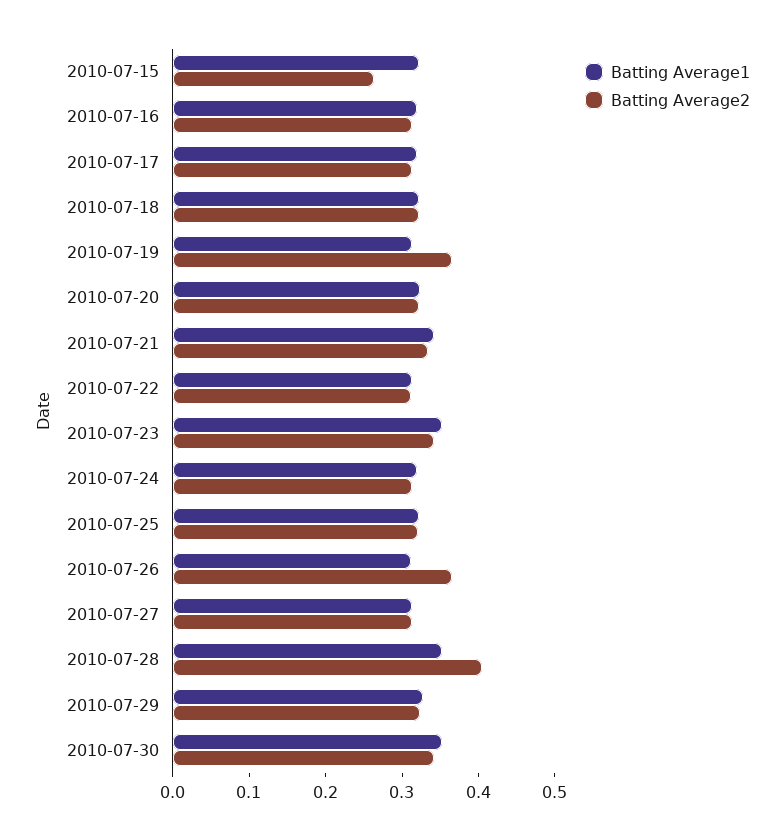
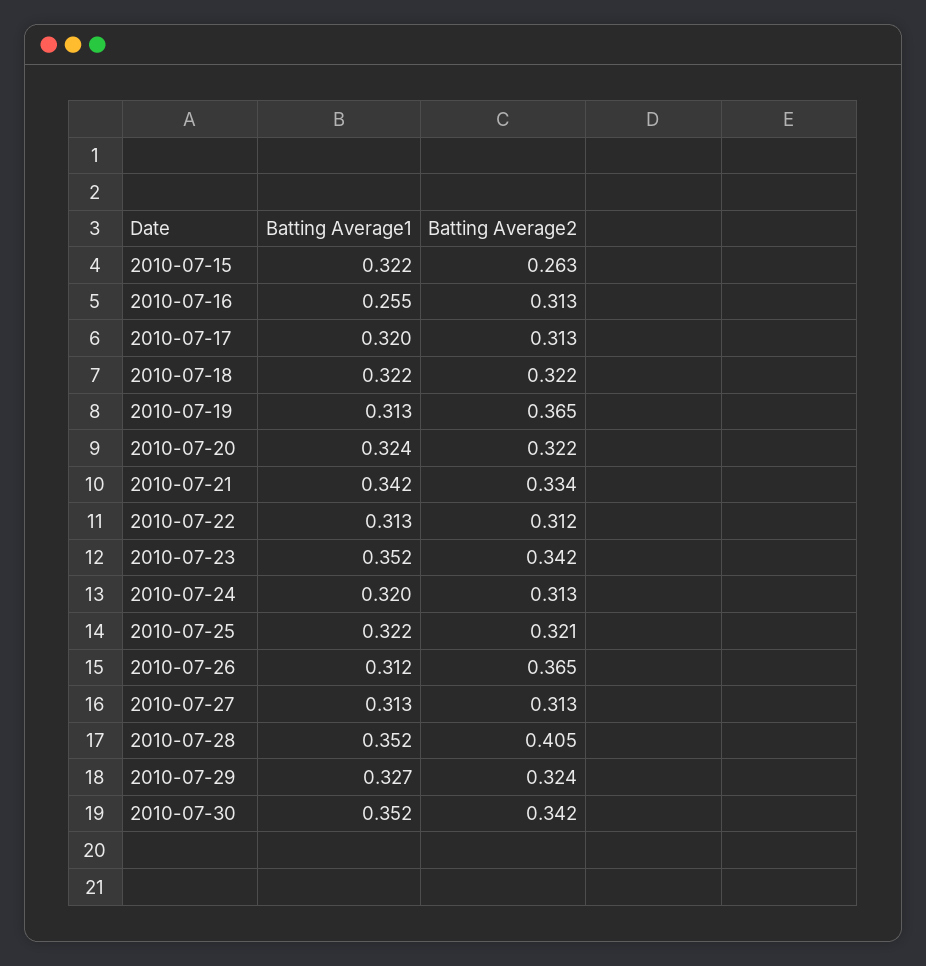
Batting Average1, 2010-07-16: 0.32 -> 0.255

